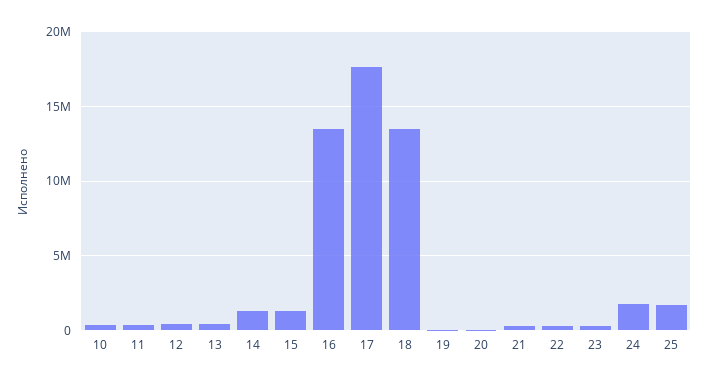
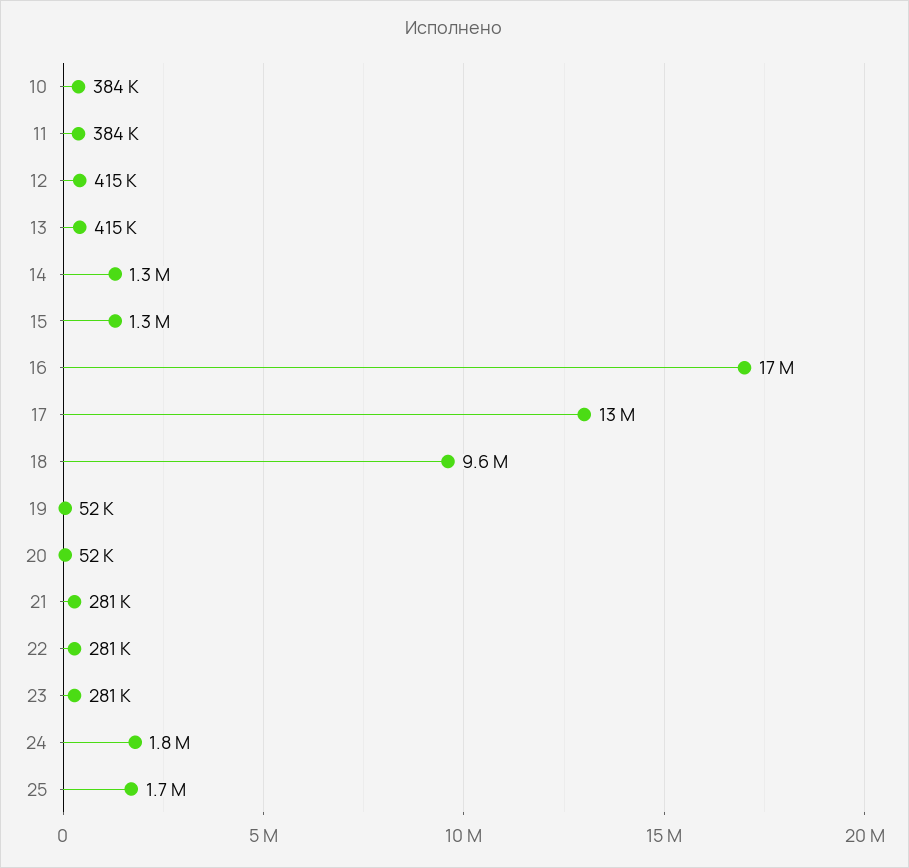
16: 13500000 -> 17000000
17: 17500000 -> 13000000
18: 13500000 -> 9600000

